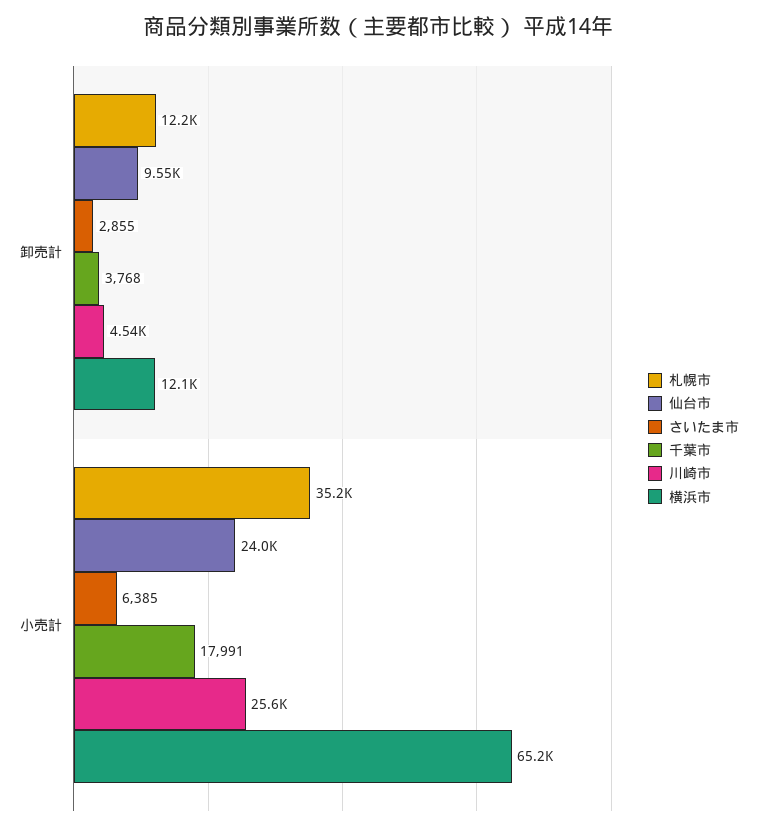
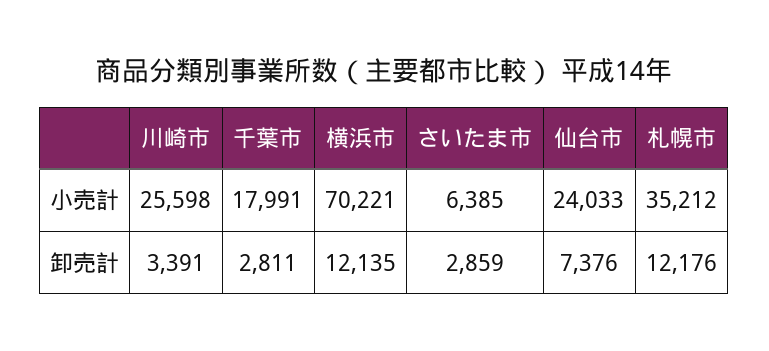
仙台市, 卸売計: 9550 -> 7376
さいたま市, 卸売計: 2855 -> 2859
千葉市, 卸売計: 3768 -> 2811
川崎市, 卸売計: 4540 -> 3391
横浜市, 小売計: 65200 -> 70221

